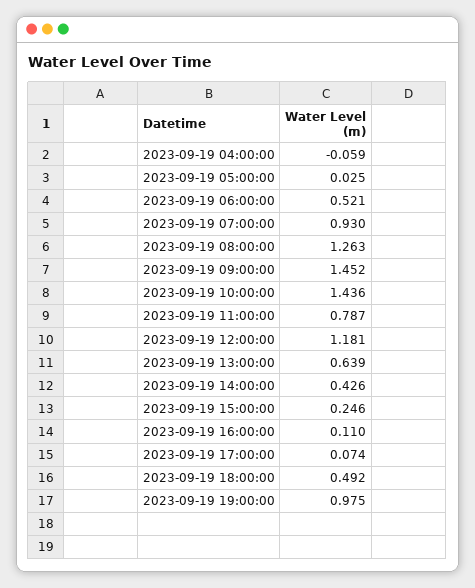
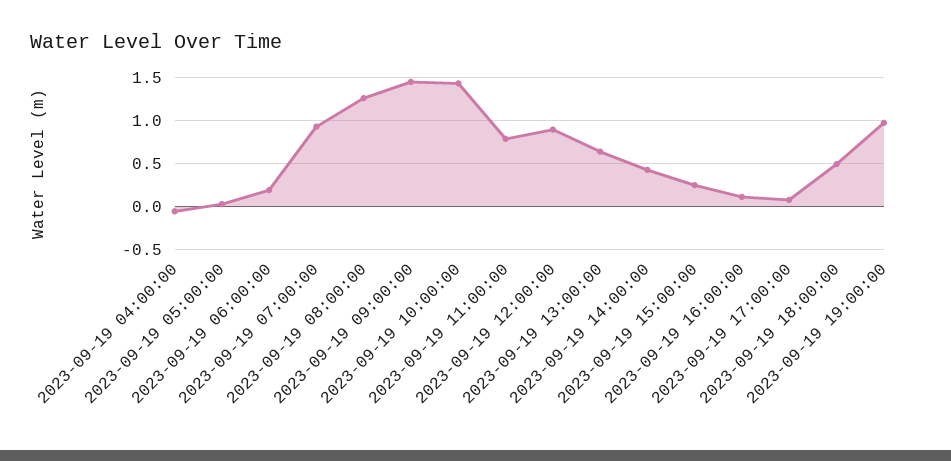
2023-09-19 06:00:00: 0.521 -> 0.2
2023-09-19 12:00:00: 1.181 -> 0.9

